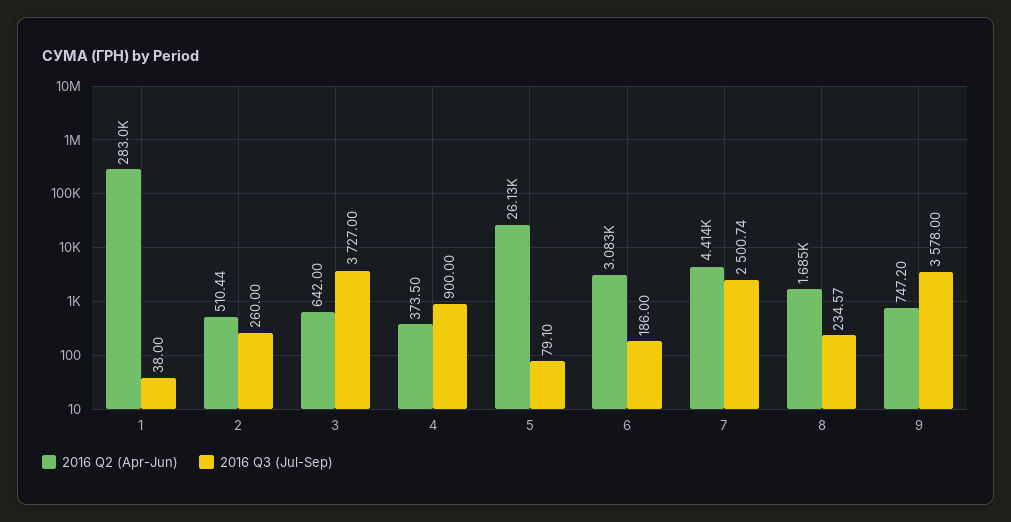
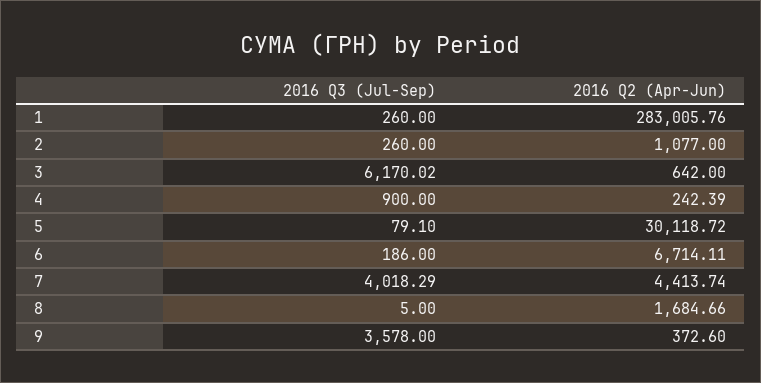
2016 Q3 (Jul-Sep), 1: 38 -> 260
2016 Q2 (Apr-Jun), 2: 510.44 -> 1077
2016 Q3 (Jul-Sep), 3: 3727 -> 6170.02
2016 Q2 (Apr-Jun), 4: 373.5 -> 242.39
2016 Q2 (Apr-Jun), 5: 26130 -> 30118.72
2016 Q2 (Apr-Jun), 6: 3083 -> 6714.11
2016 Q3 (Jul-Sep), 7: 2500.74 -> 4018.29
2016 Q3 (Jul-Sep), 8: 234.57 -> 5
2016 Q2 (Apr-Jun), 9: 747.2 -> 372.6

